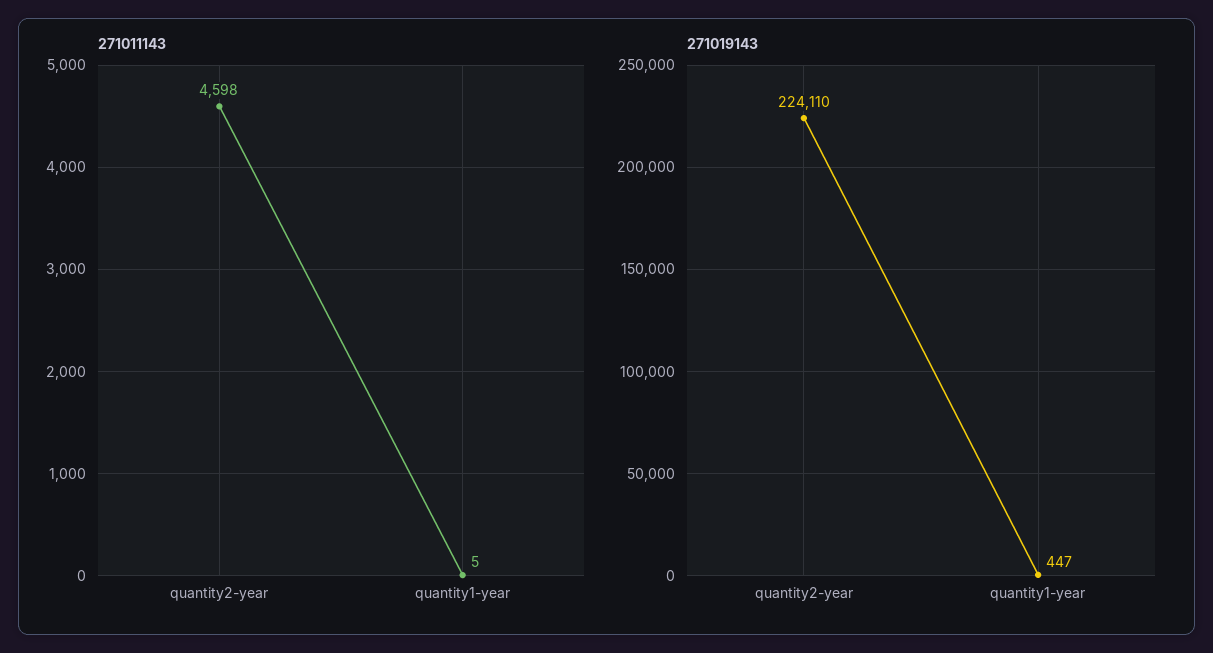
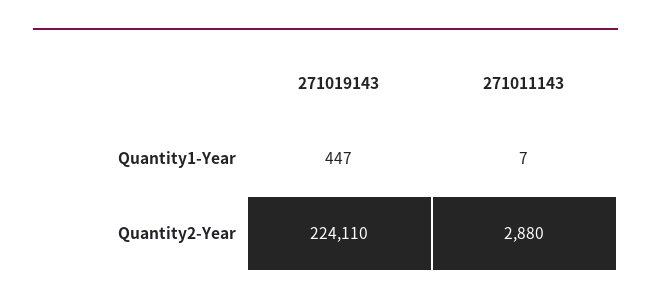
271011143, quantity2-year: 4598 -> 2880
271011143, quantity1-year: 5 -> 7

